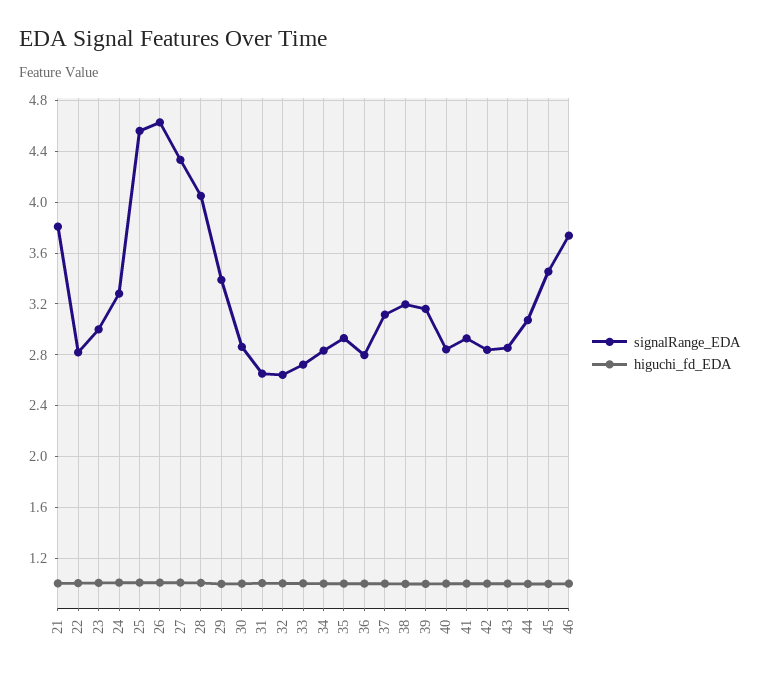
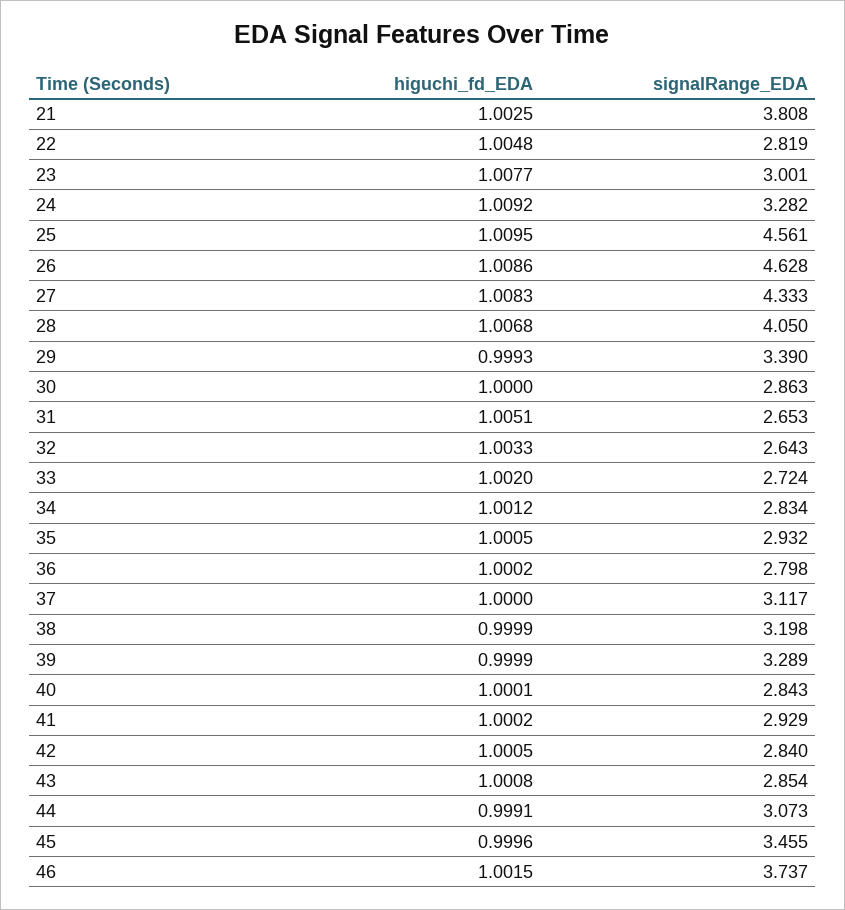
signalRange_EDA, 39: 3.15 -> 3.289

